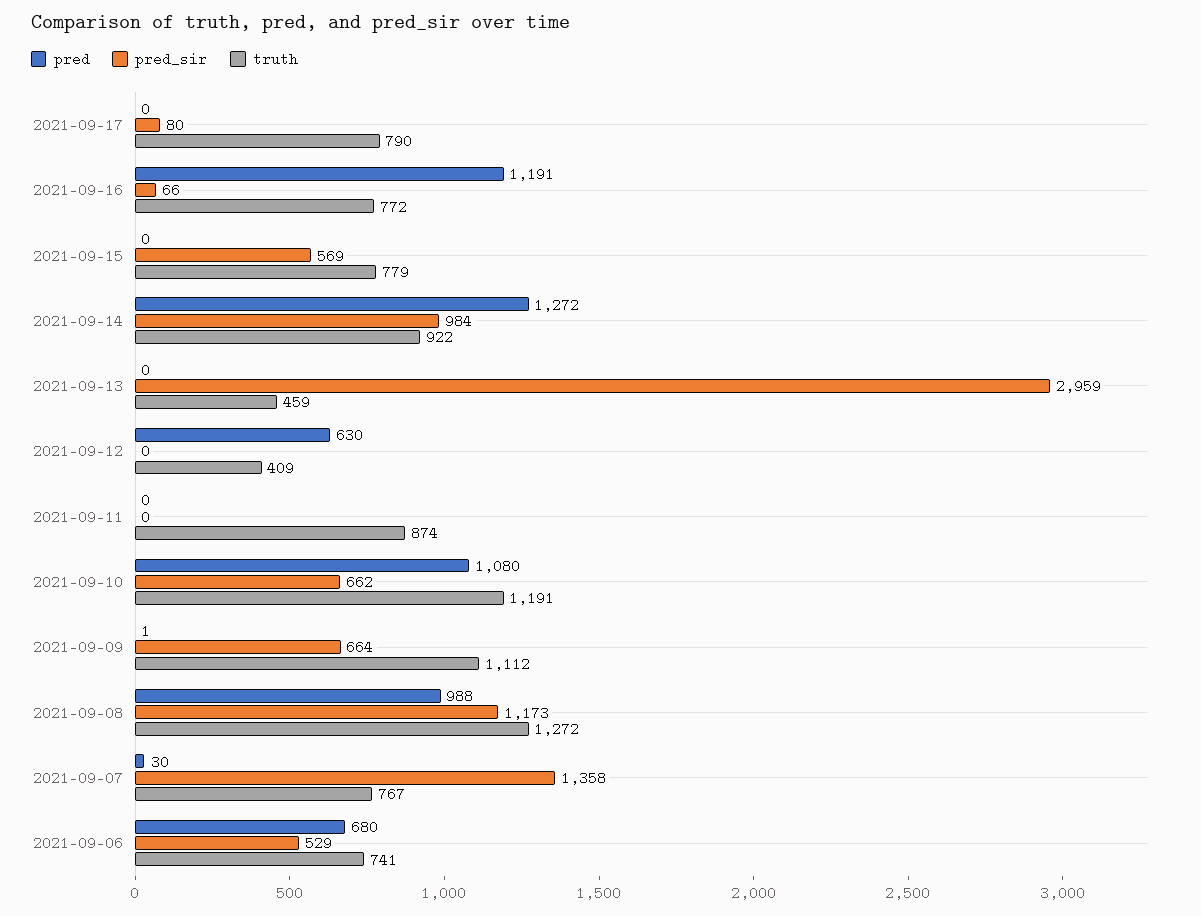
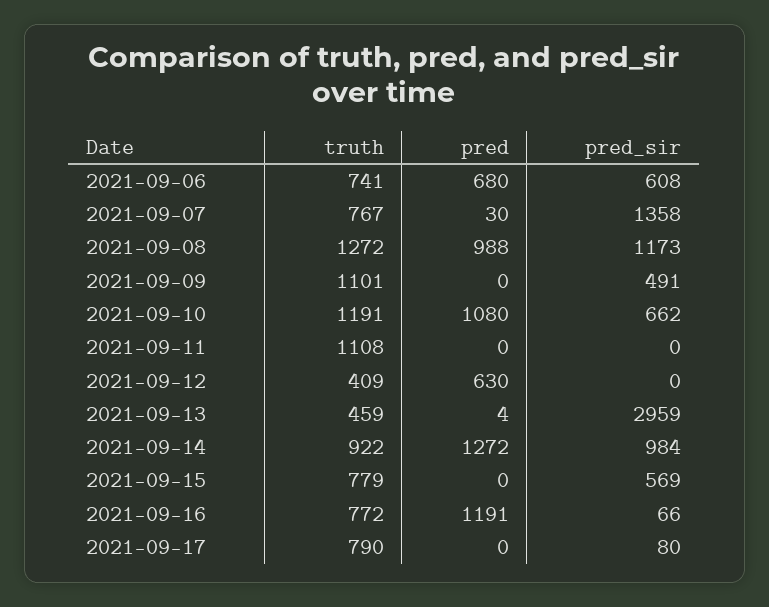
pred, 2021-09-13: 0 -> 4
truth, 2021-09-11: 874 -> 1108
pred, 2021-09-09: 1 -> 0
pred_sir, 2021-09-09: 664 -> 491
truth, 2021-09-09: 1112 -> 1101
pred_sir, 2021-09-06: 529 -> 608

